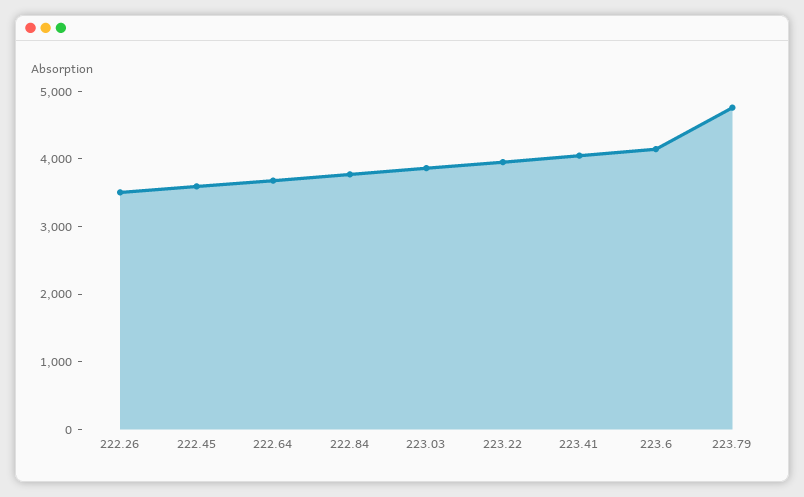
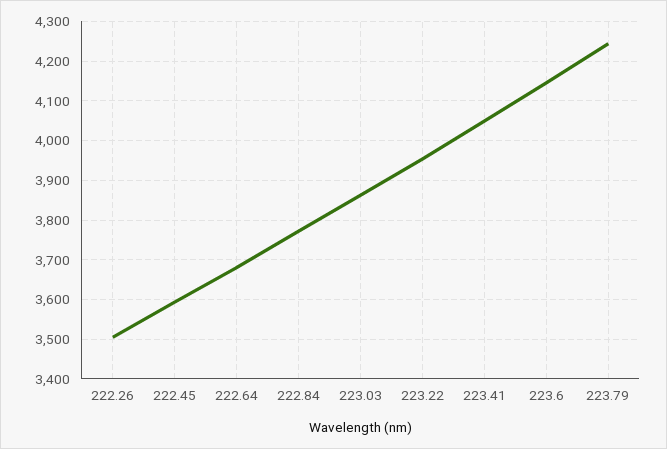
223.79: 4800 -> 4240

